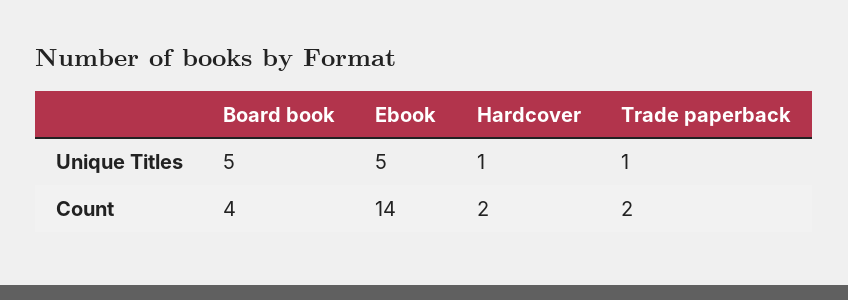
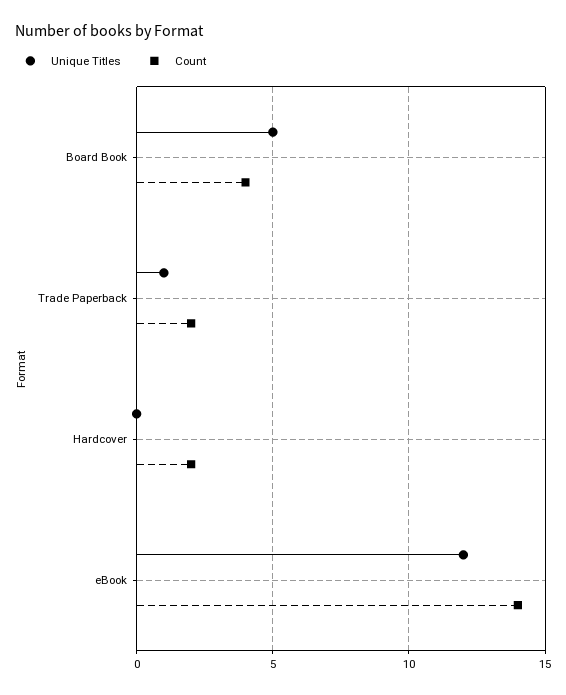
Unique Titles, Ebook: 5 -> 12
Unique Titles, Hardcover: 1 -> 0

